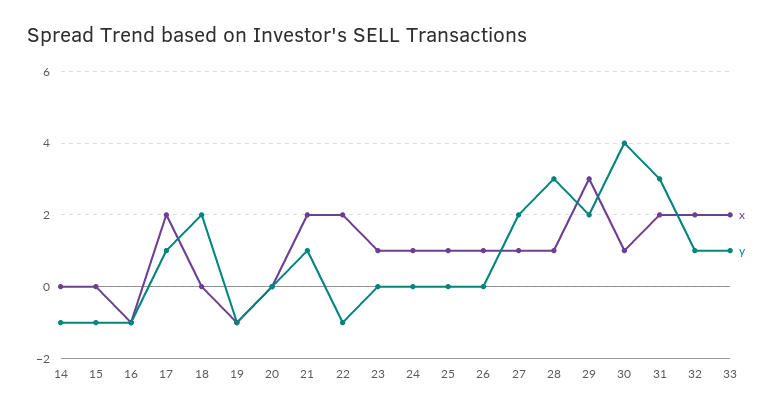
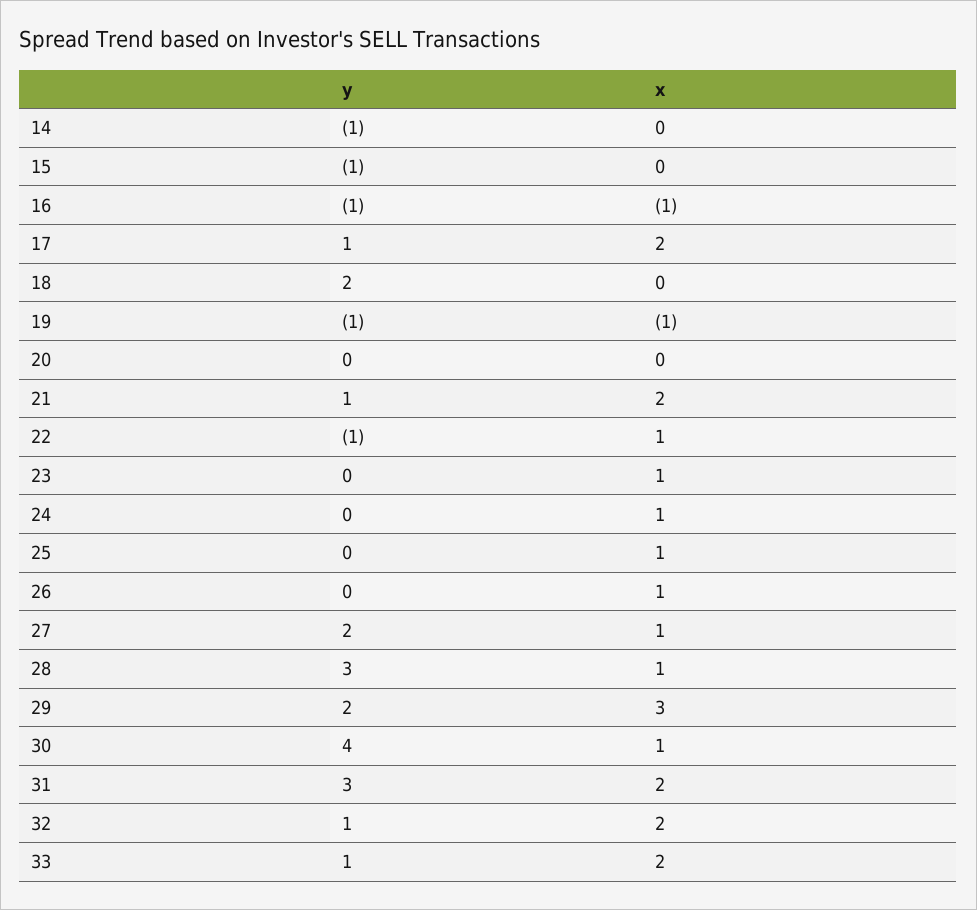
x, 22: 2 -> 1

